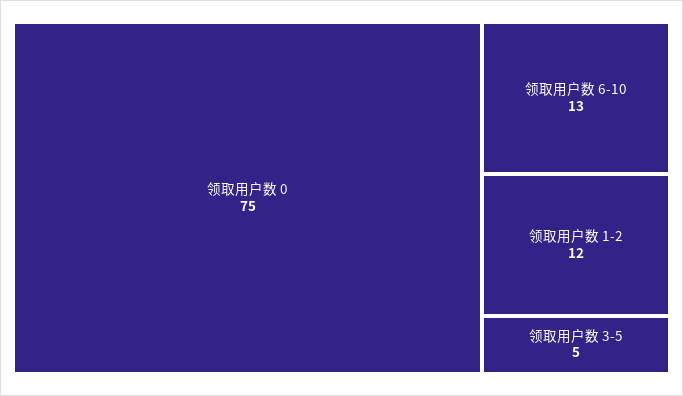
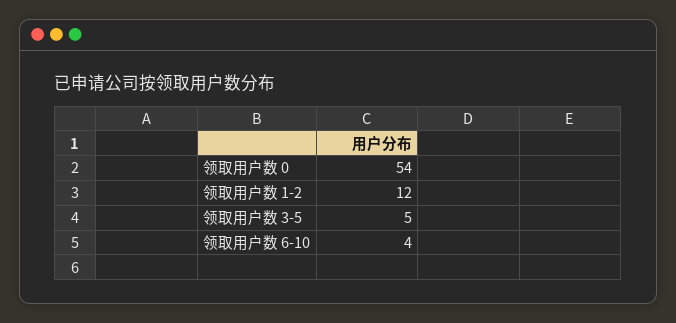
领取用户数 0: 75 -> 54
领取用户数 6-10: 13 -> 4

